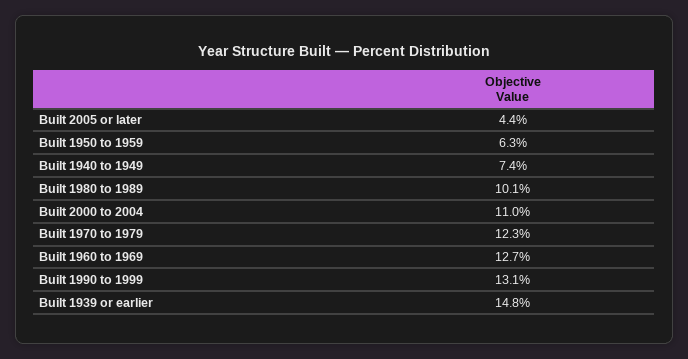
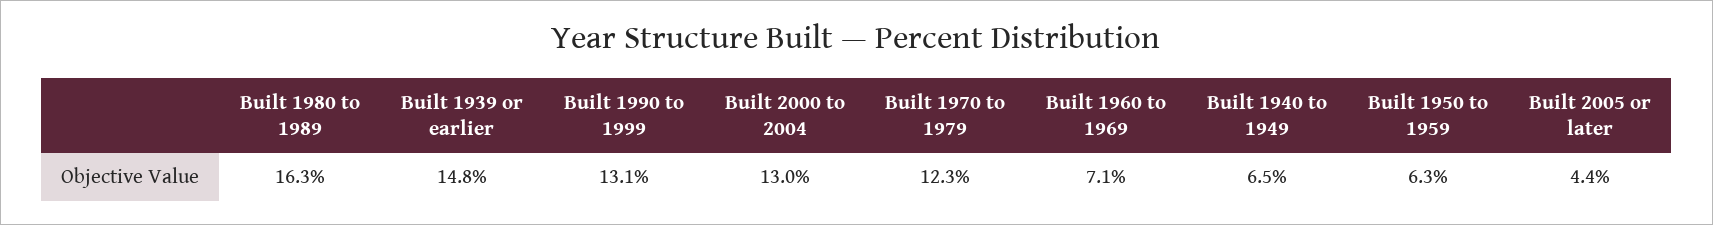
Built 1940 to 1949: 7.4 -> 6.5
Built 1980 to 1989: 10.1 -> 16.3
Built 2000 to 2004: 11 -> 13
Built 1960 to 1969: 12.7 -> 7.1

